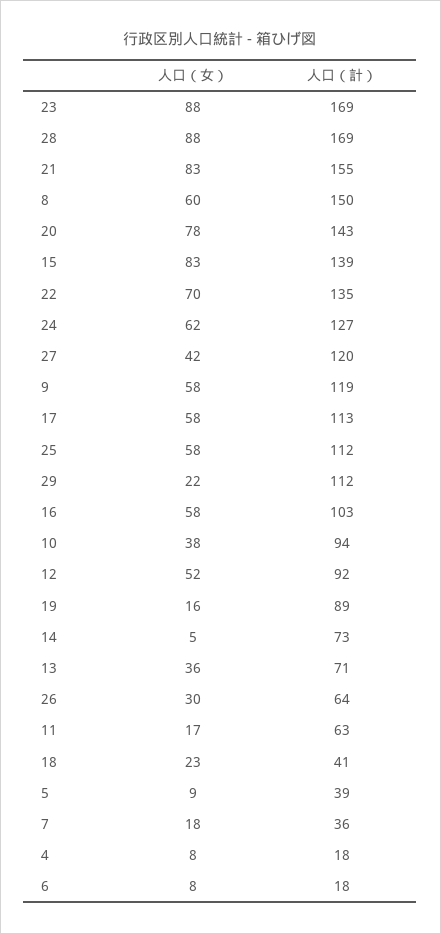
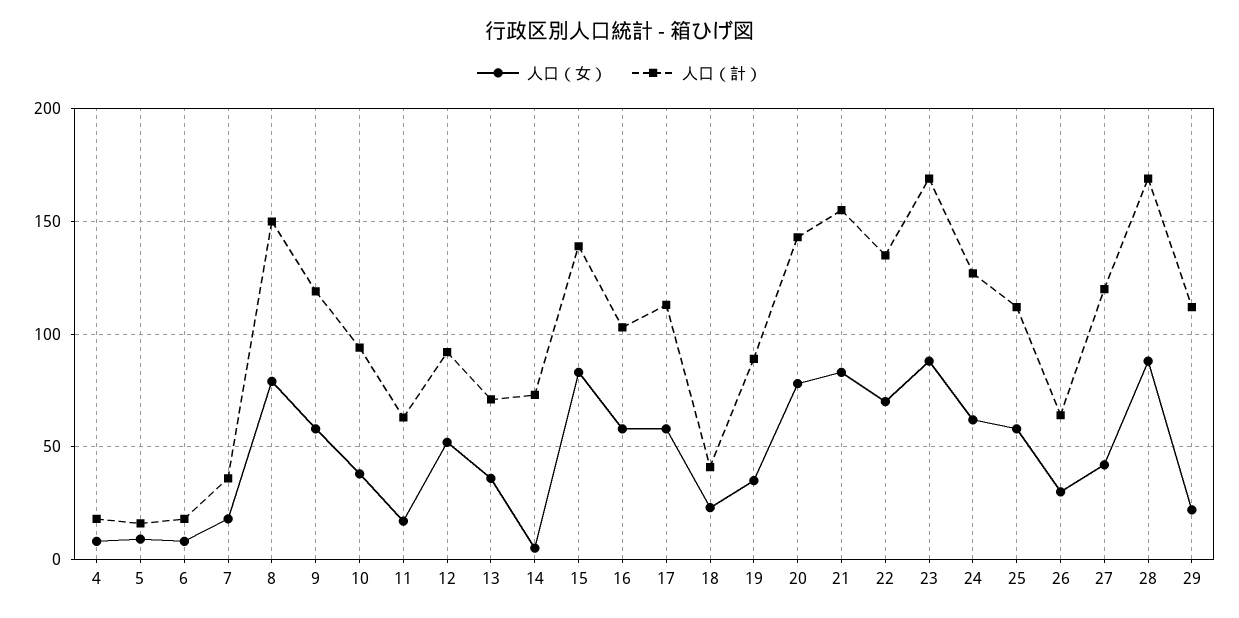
人口（女）, 8: 60 -> 80
人口（女）, 19: 16 -> 35
人口（計）, 5: 39 -> 15

